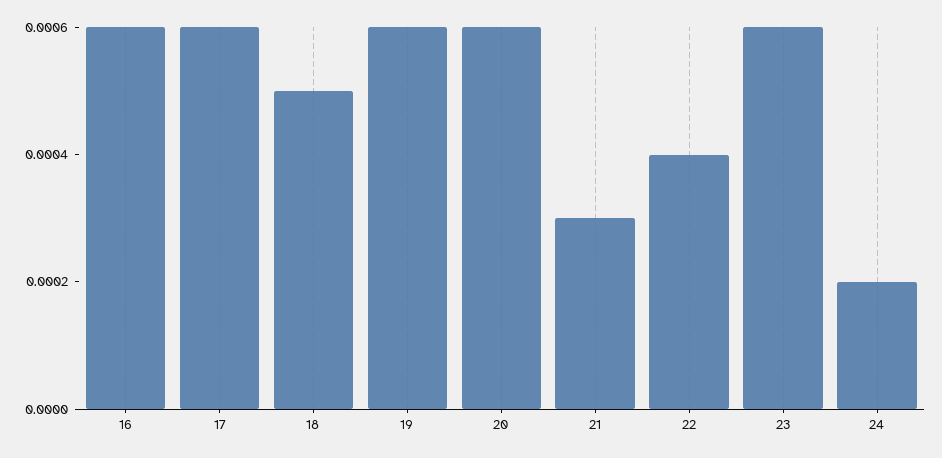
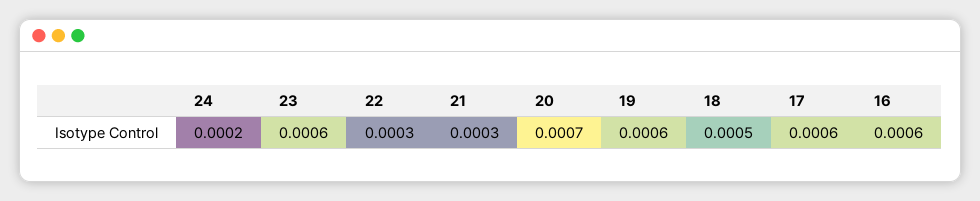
20: 0.0006 -> 0.0007
22: 0.0004 -> 0.0003

